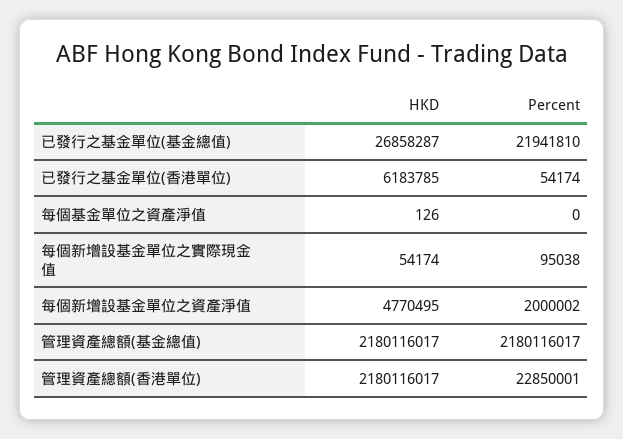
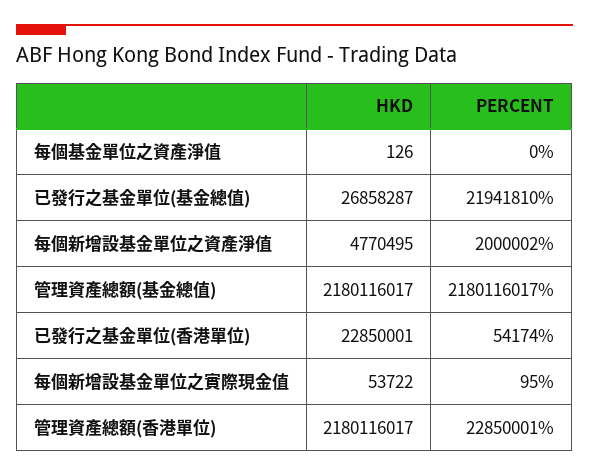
HKD, 已發行之基金單位(香港單位): 6183785 -> 22850001
HKD, 每個新增設基金單位之實際現金值: 54174 -> 53722
Percent, 每個新增設基金單位之實際現金值: 95038 -> 95

